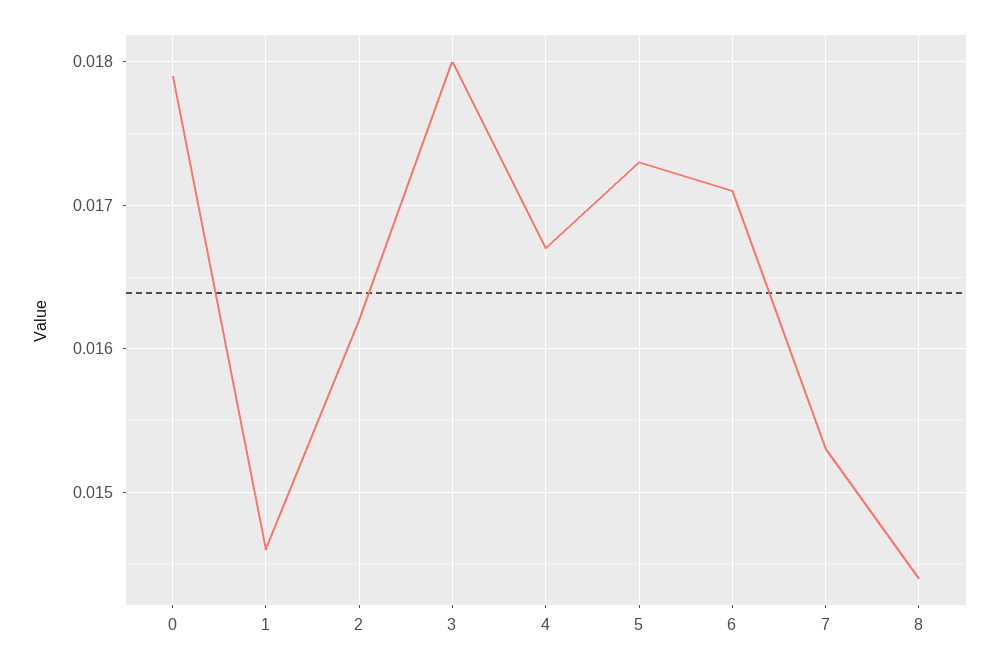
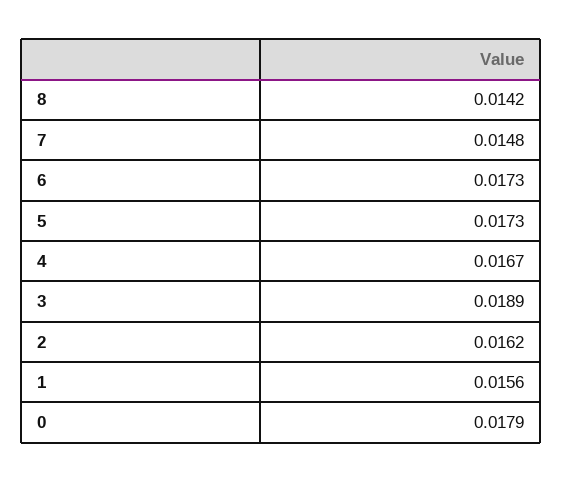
1: 0.0146 -> 0.0156
3: 0.018 -> 0.0189
6: 0.0171 -> 0.0173
7: 0.0153 -> 0.0148
8: 0.0144 -> 0.0142

